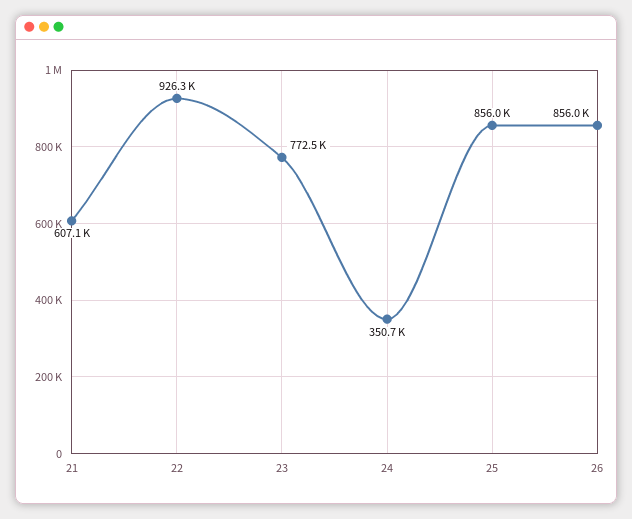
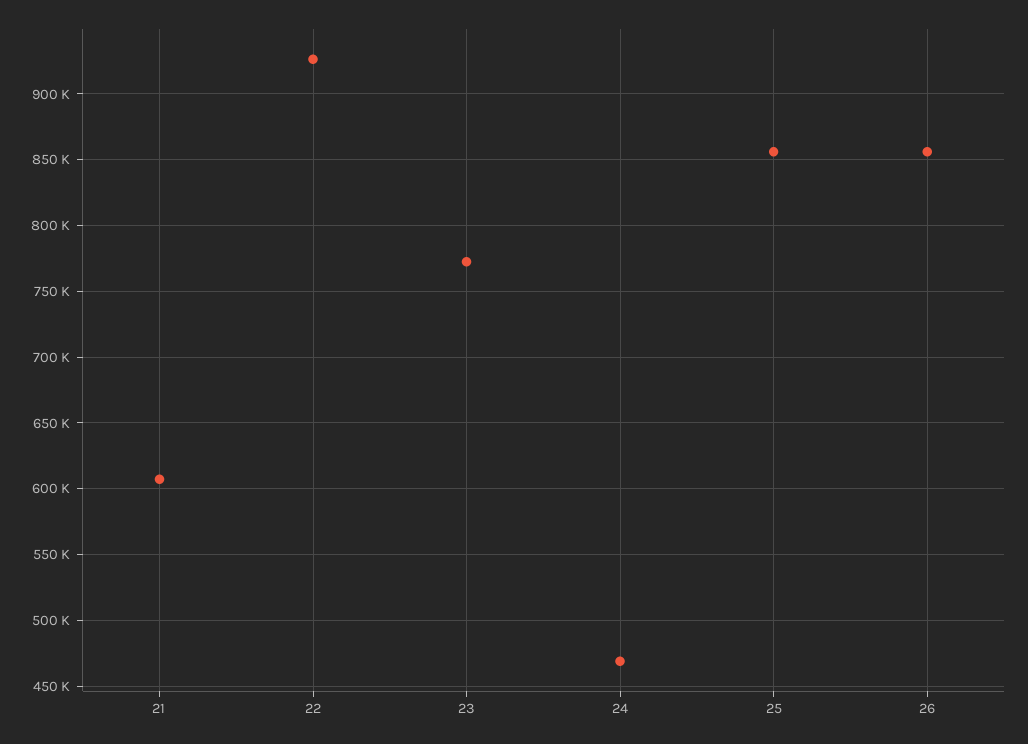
24: 350700 -> 470000

